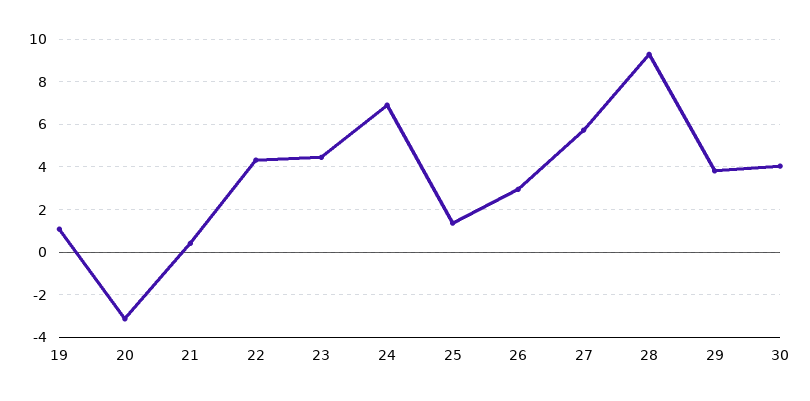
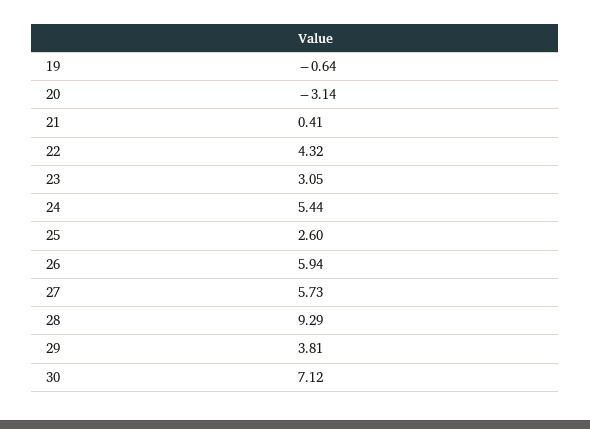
19: 1 -> -0.64
23: 4.5 -> 3.05
24: 7 -> 5.44
25: 1.5 -> 2.6
26: 3 -> 5.94
30: 4 -> 7.12

